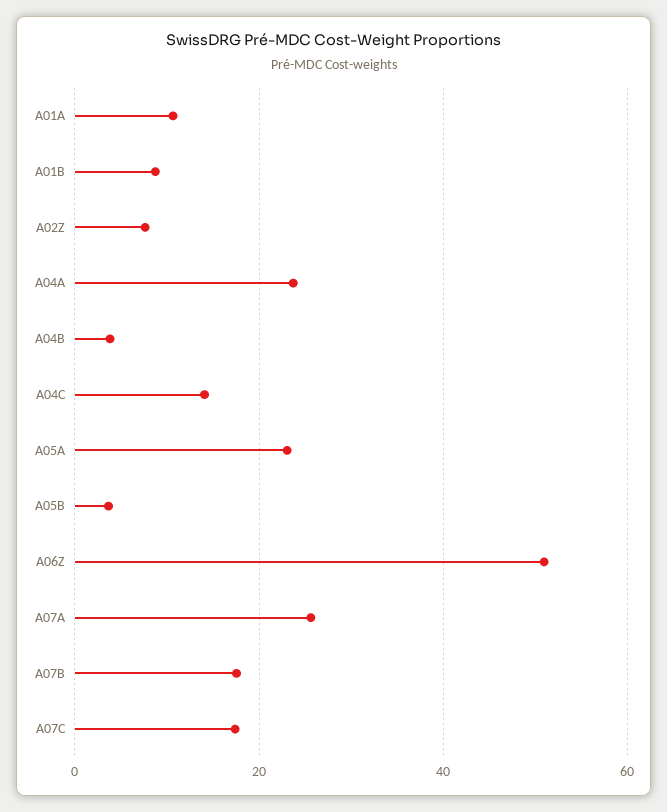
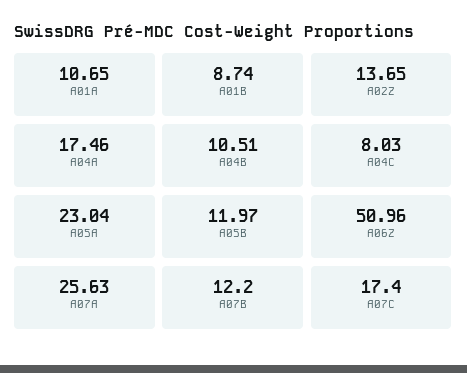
A02Z: 8 -> 13.65
A04A: 24 -> 17.46
A04B: 4 -> 10.51
A04C: 14 -> 8.03
A05B: 4 -> 11.97
A07B: 18 -> 12.2

